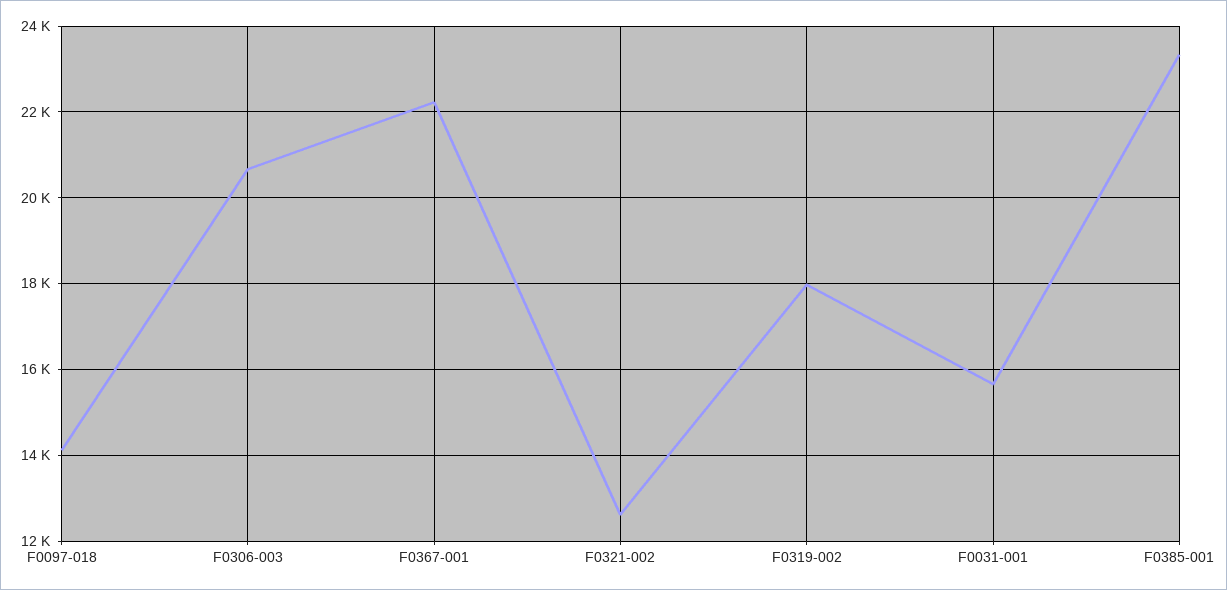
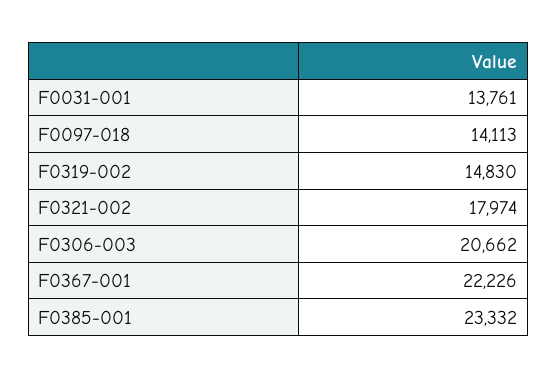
F0321-002: 12600 -> 17974
F0319-002: 18000 -> 14830
F0031-001: 15600 -> 13761

